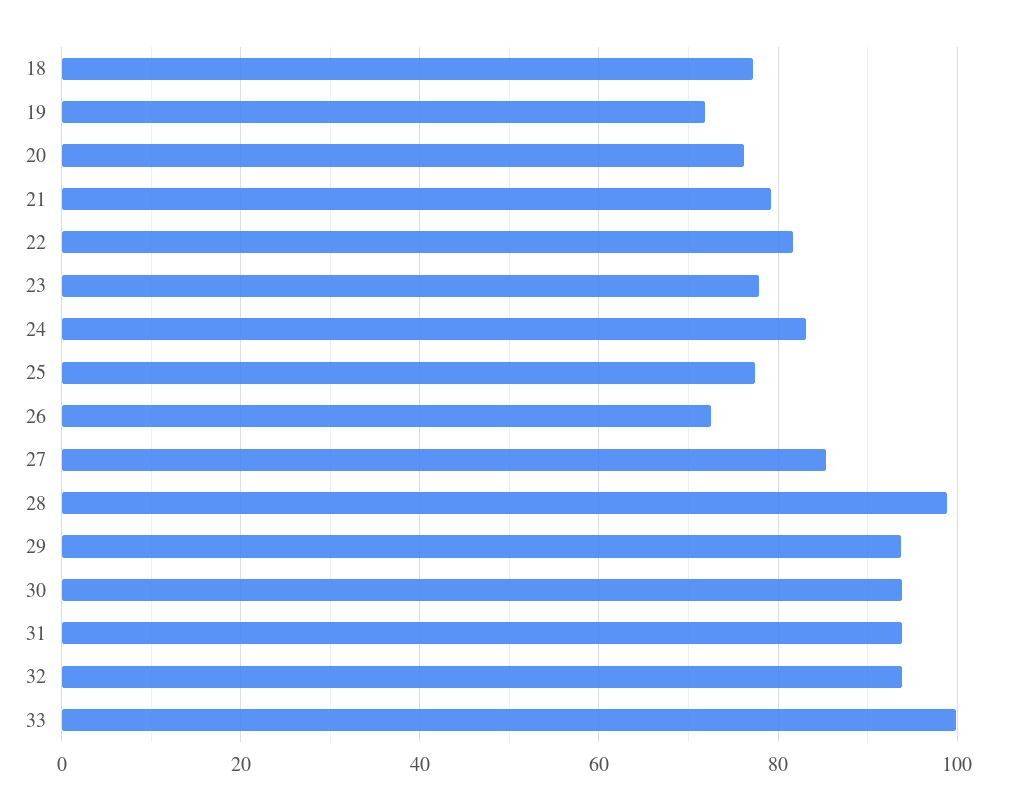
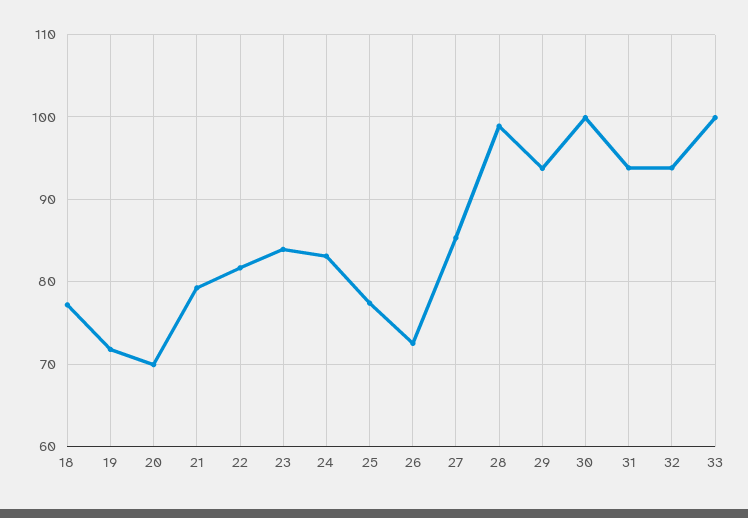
20: 76 -> 70
23: 78 -> 84
30: 94 -> 100

